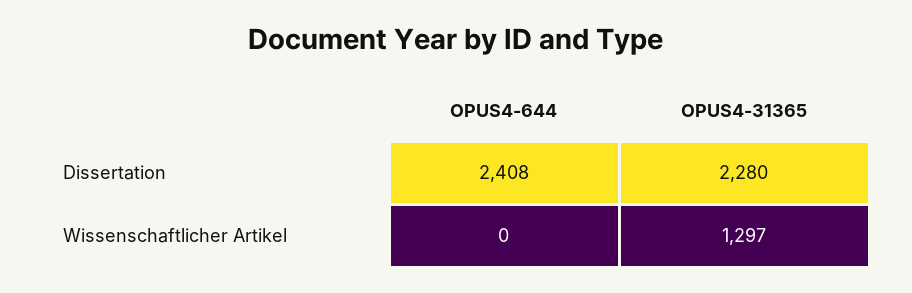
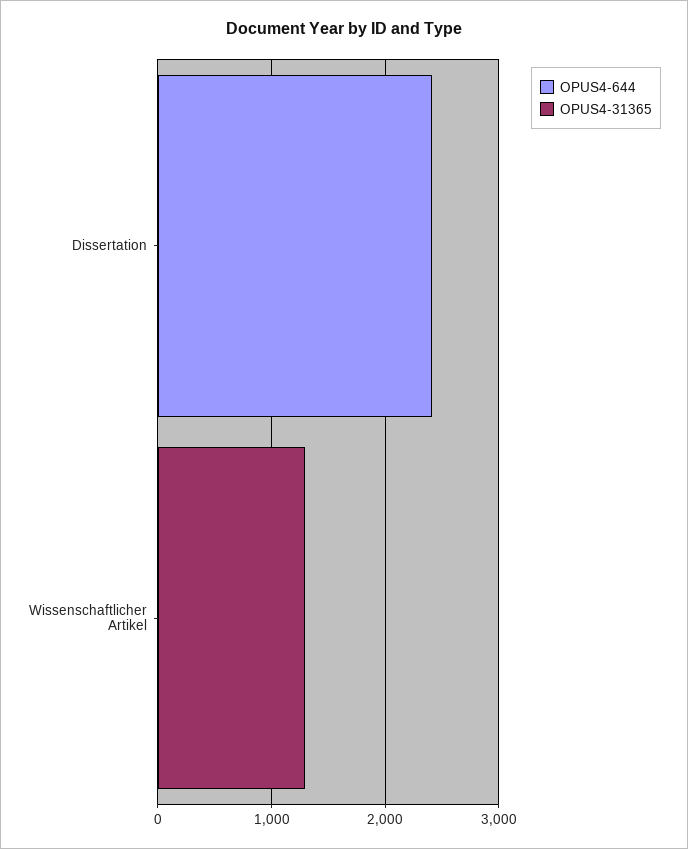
OPUS4-31365, Dissertation: 2280 -> 0

